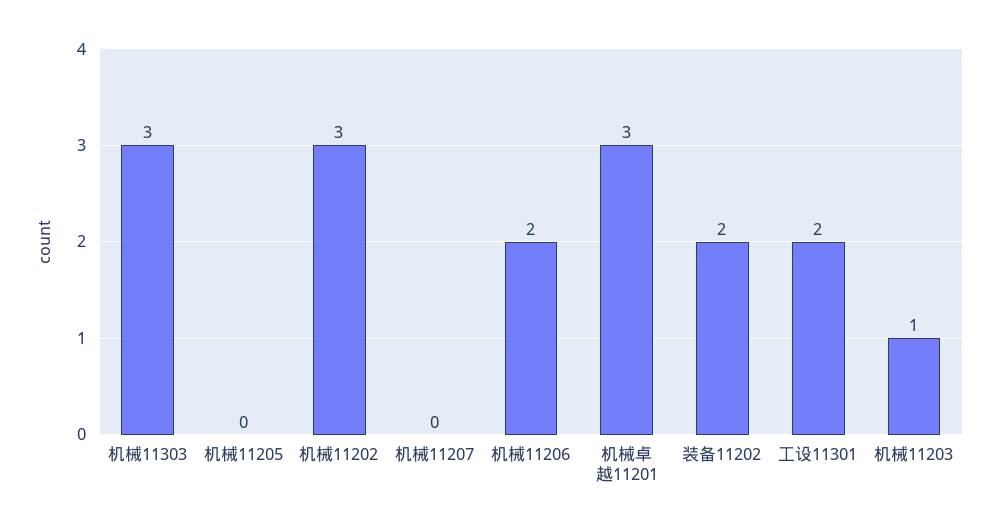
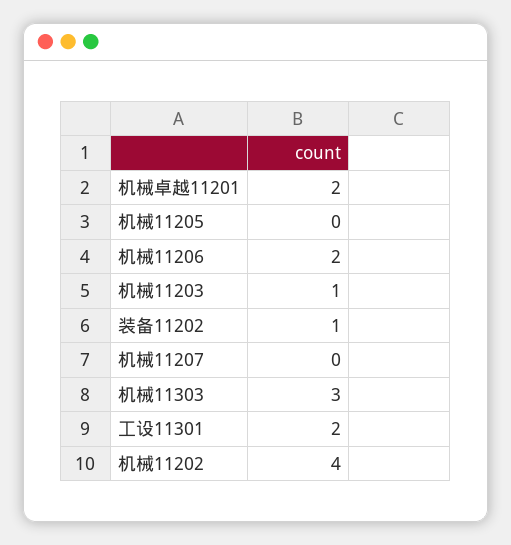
机械11202: 3 -> 4
机械卓越11201: 3 -> 2
装备11202: 2 -> 1

